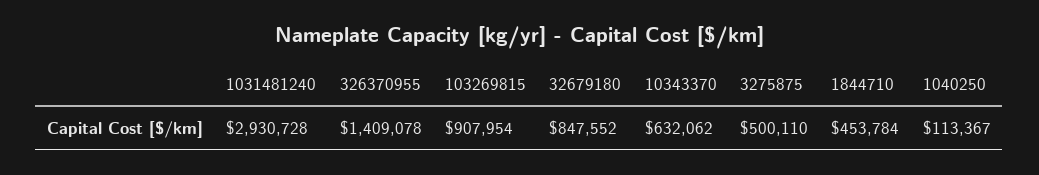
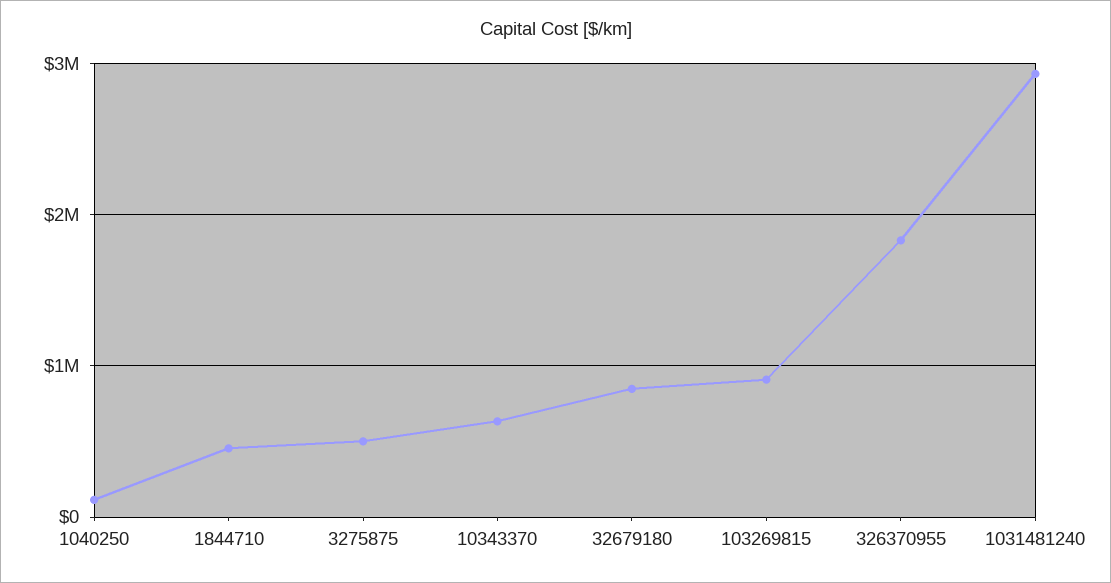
326370955: 1409078 -> 1800000

